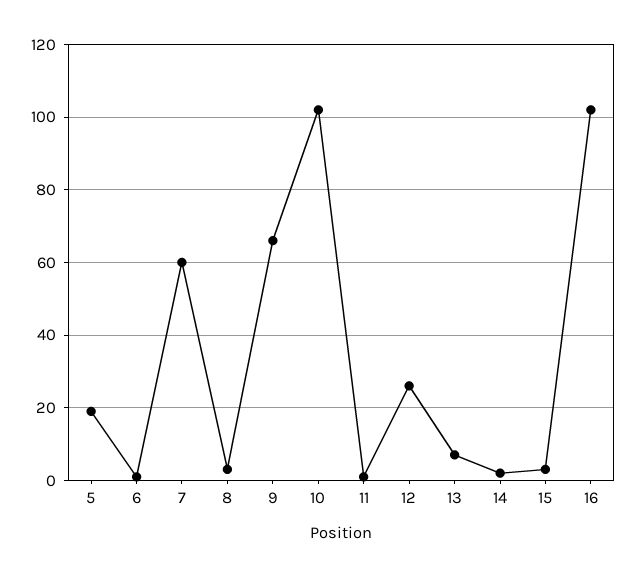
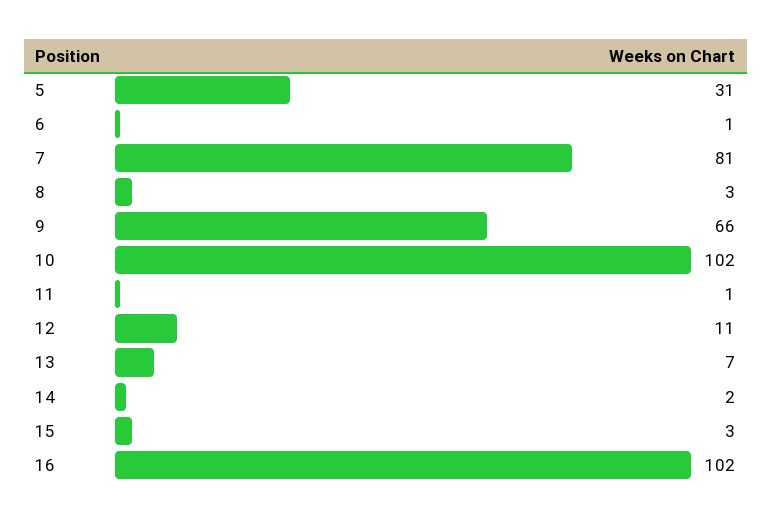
5: 20 -> 31
7: 60 -> 81
12: 25 -> 11

